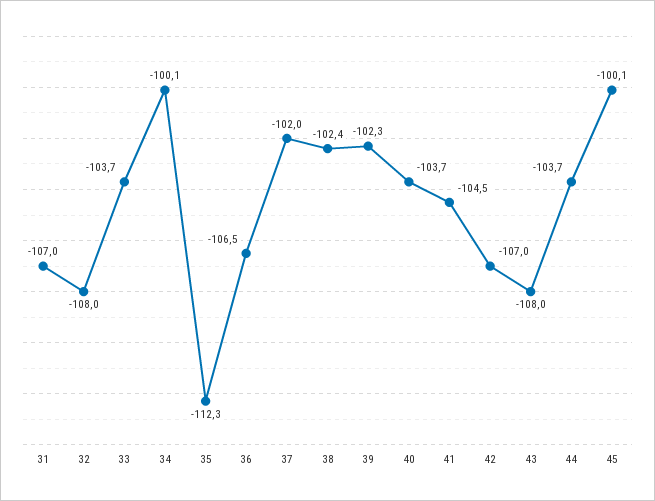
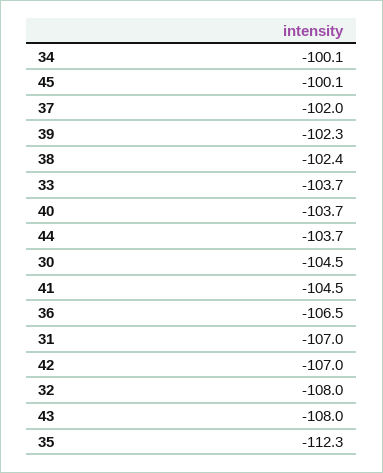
30: none -> -104.5

